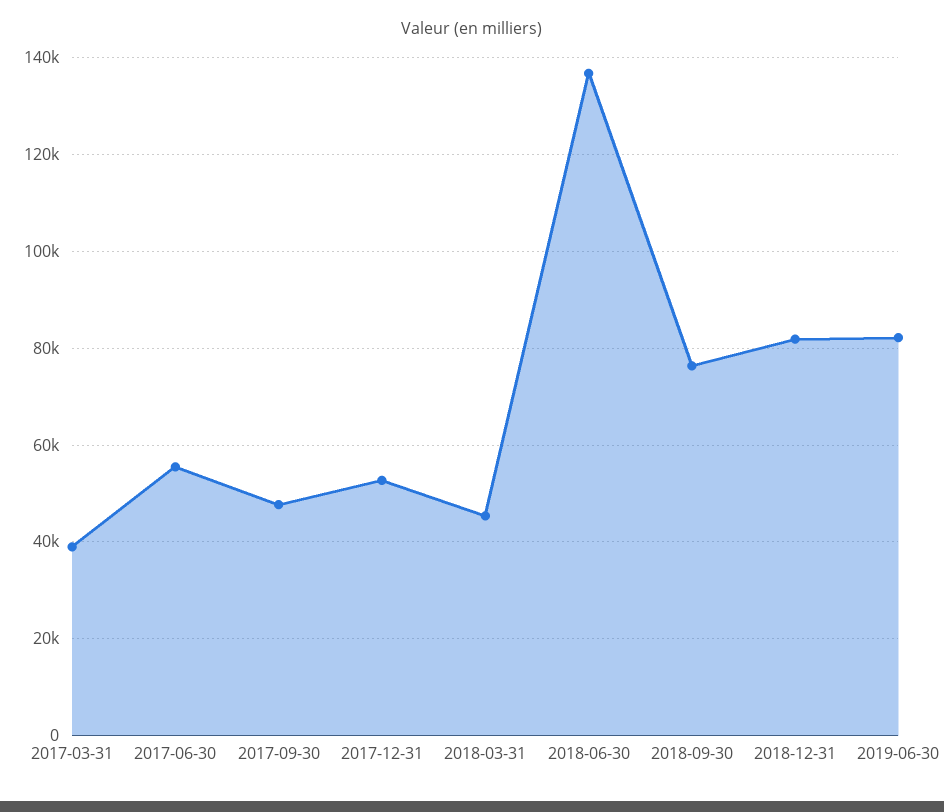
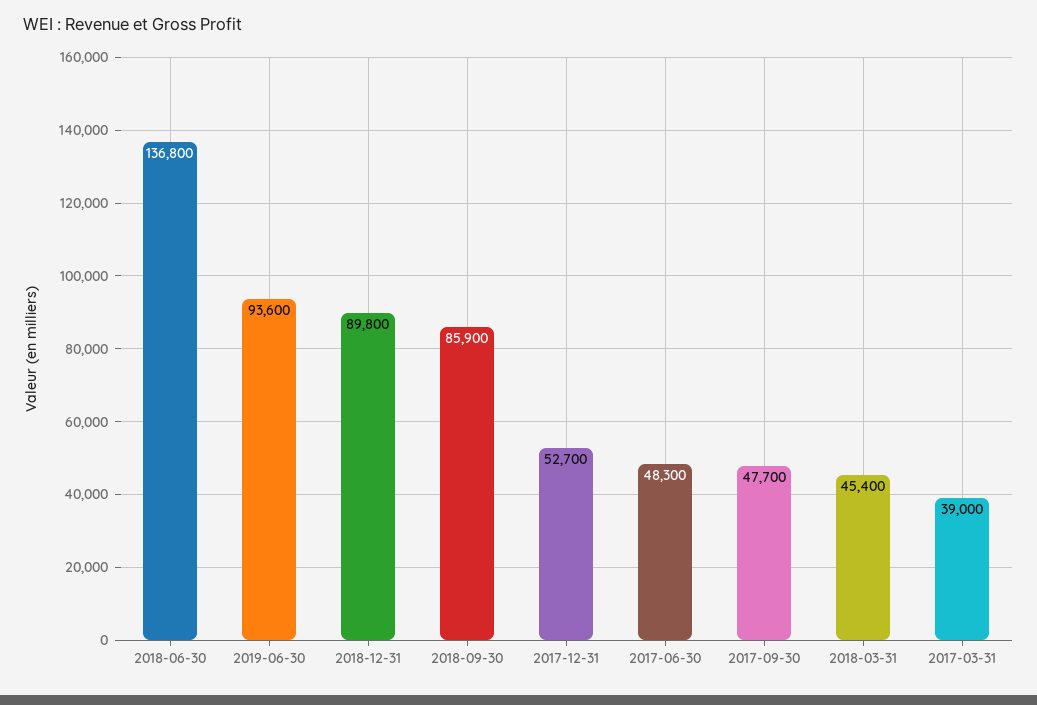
2017-06-30: 56000 -> 48300
2018-09-30: 76000 -> 85900
2018-12-31: 82000 -> 89800
2019-06-30: 82000 -> 93600

